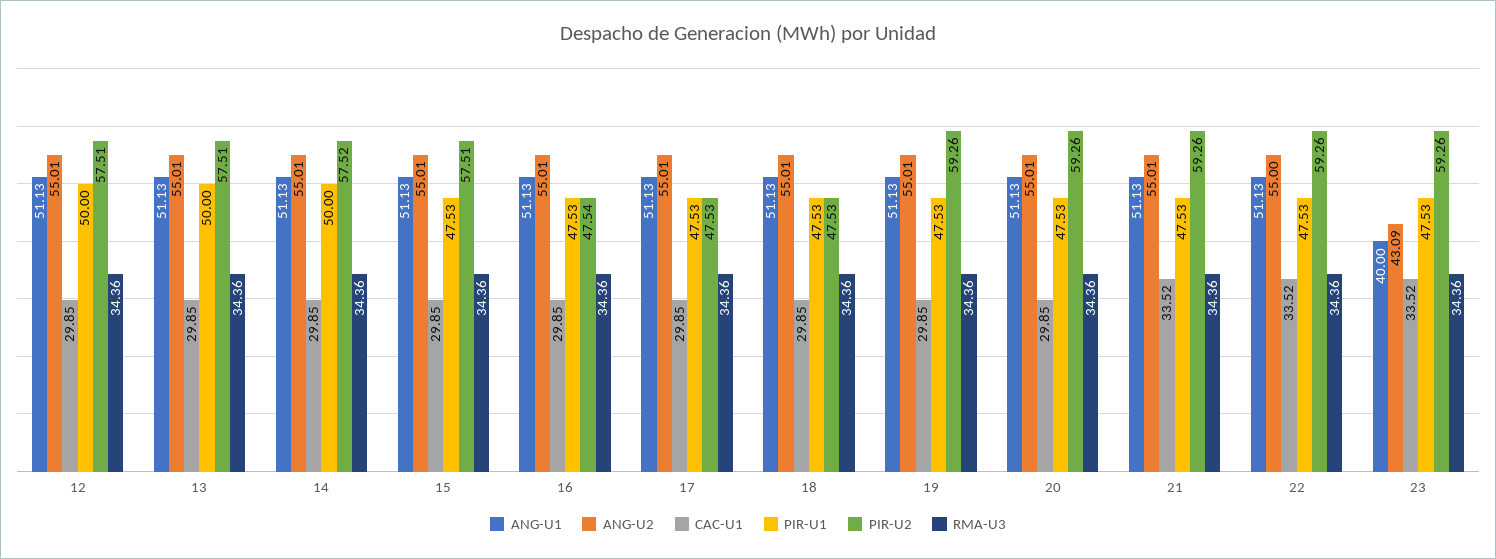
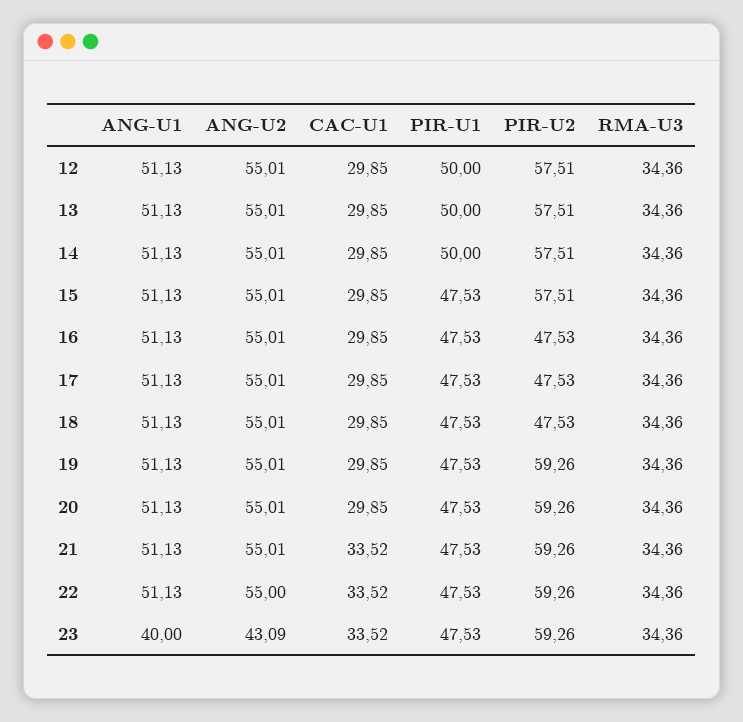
PIR-U2, 14: 57.52 -> 57.51
PIR-U2, 16: 47.54 -> 47.53

